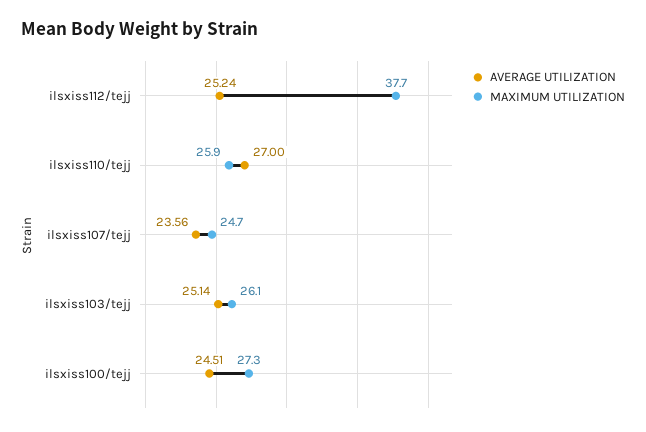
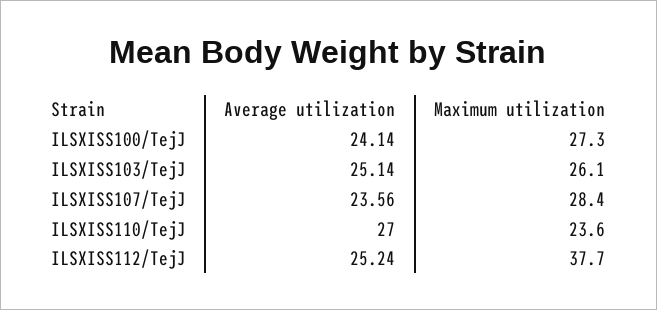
MAXIMUM UTILIZATION, ilsxiss110/tejj: 25.9 -> 23.6
MAXIMUM UTILIZATION, ilsxiss107/tejj: 24.7 -> 28.4
AVERAGE UTILIZATION, ilsxiss100/tejj: 24.51 -> 24.14

